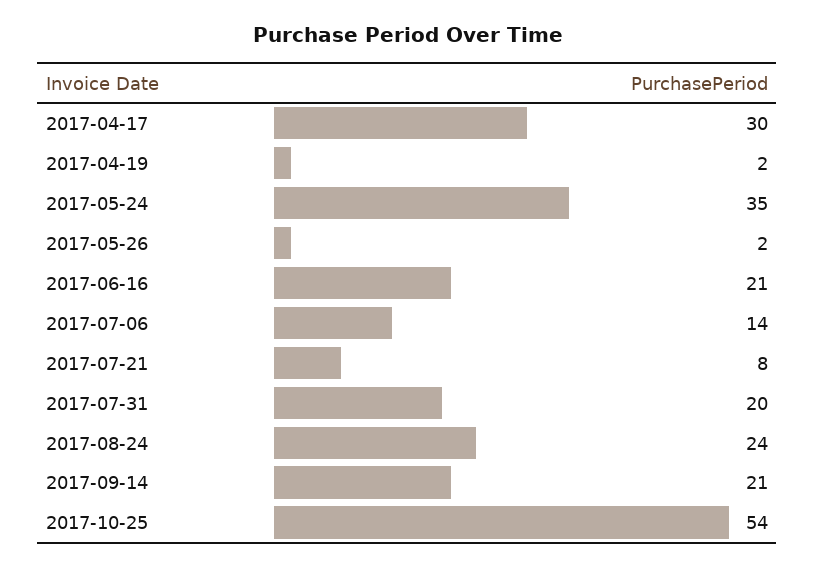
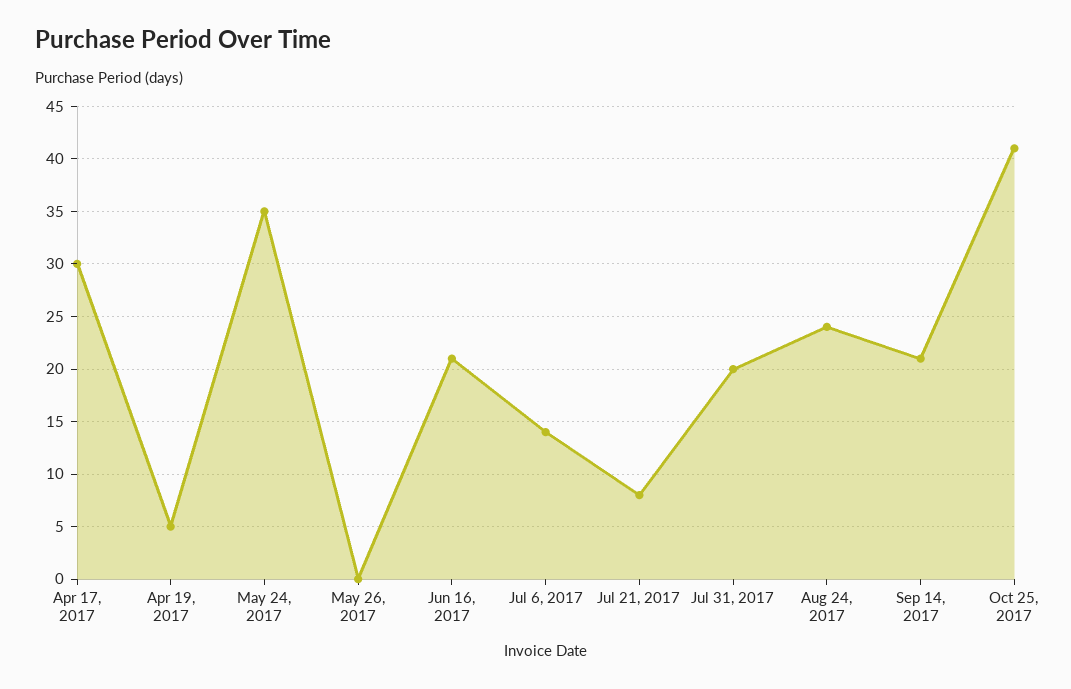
2017-04-19: 2 -> 5
2017-05-26: 2 -> 0
2017-10-25: 54 -> 41

